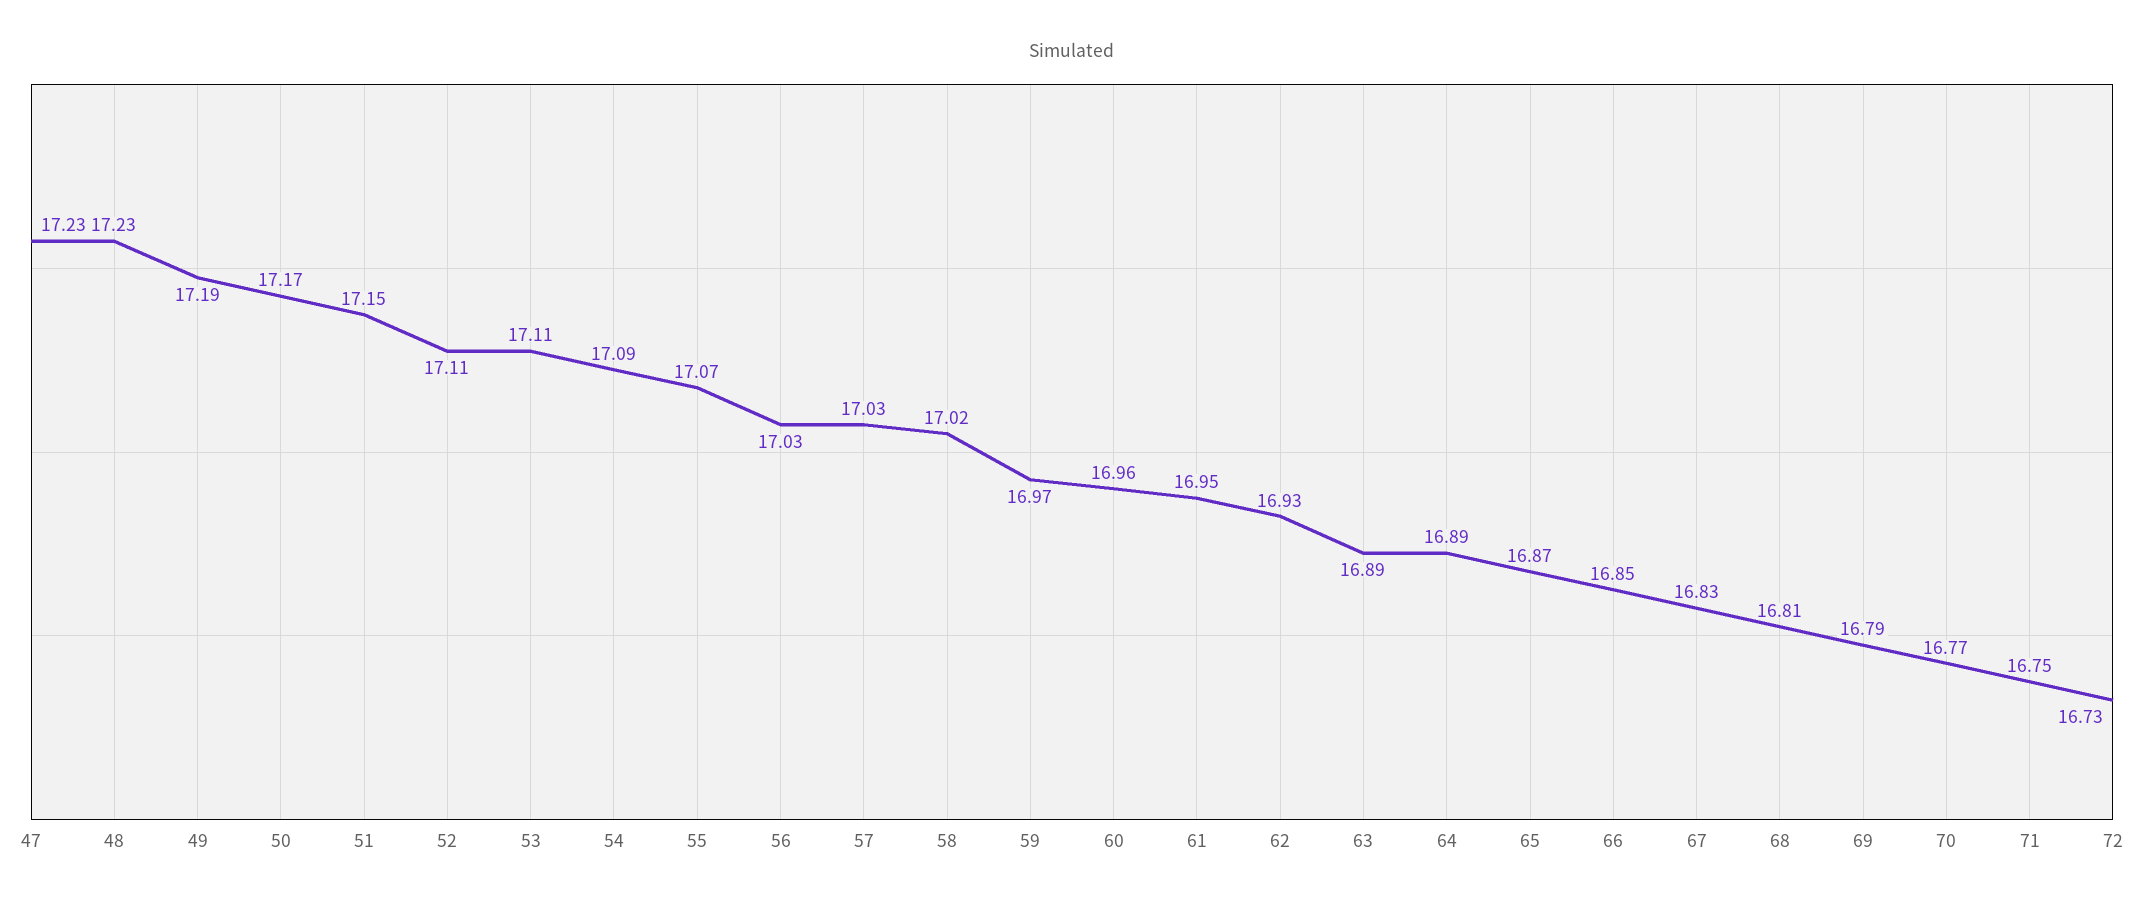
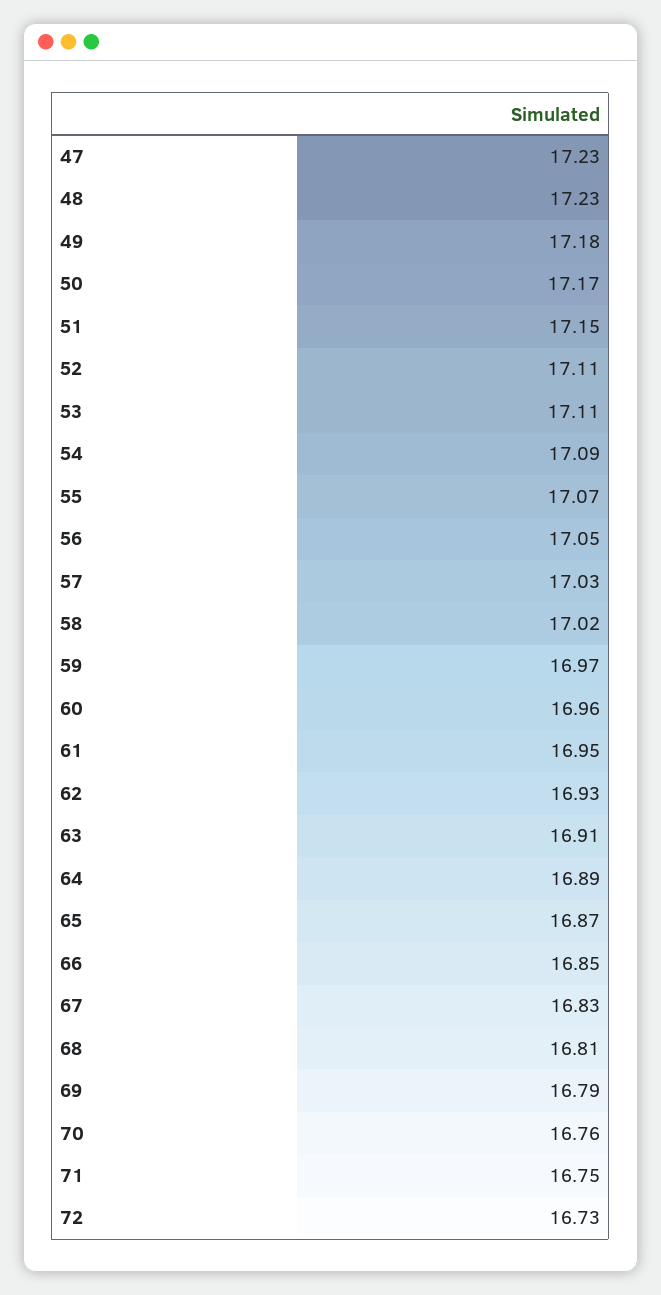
49: 17.19 -> 17.18
56: 17.03 -> 17.05
63: 16.89 -> 16.91
70: 16.77 -> 16.76

